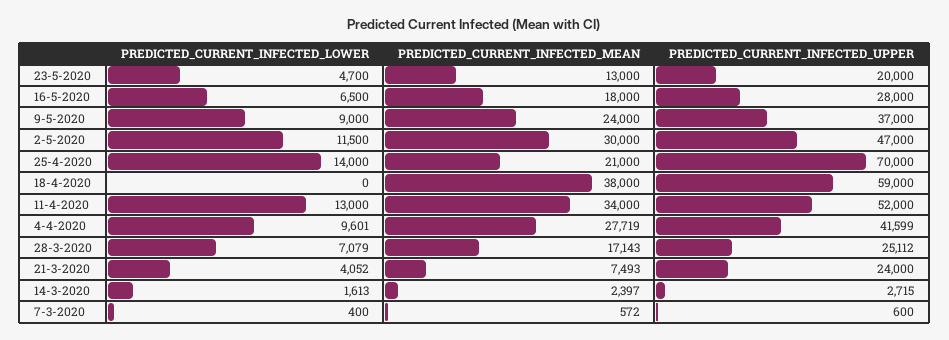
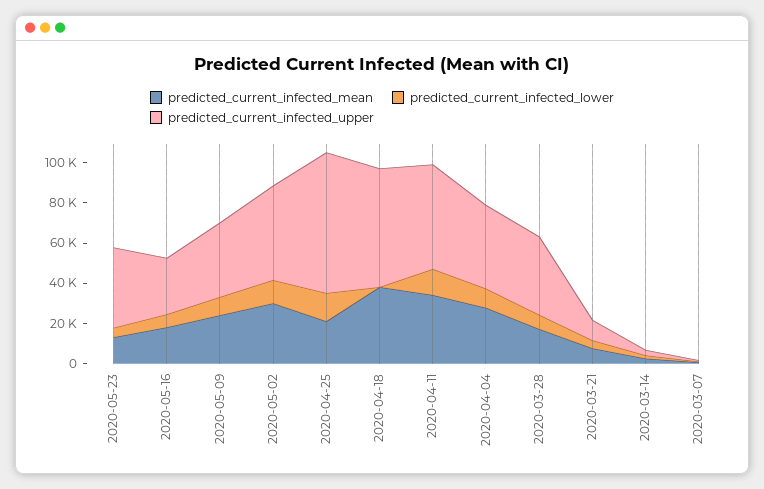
PREDICTED_CURRENT_INFECTED_UPPER, 23-5-2020: 20000 -> 40000
PREDICTED_CURRENT_INFECTED_UPPER, 28-3-2020: 25112 -> 40000
PREDICTED_CURRENT_INFECTED_UPPER, 21-3-2020: 24000 -> 10000

